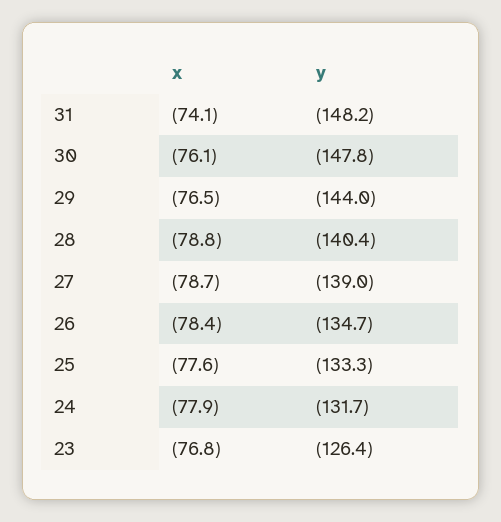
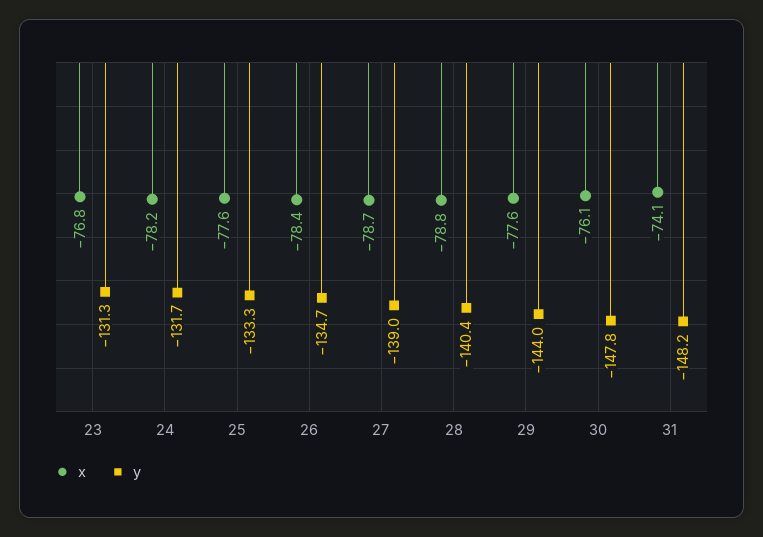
x, 29: -76.5 -> -77.6
x, 24: -77.9 -> -78.2
y, 23: -126.4 -> -131.3

